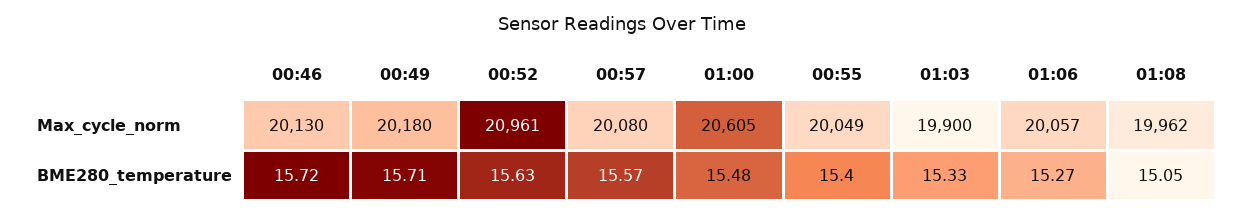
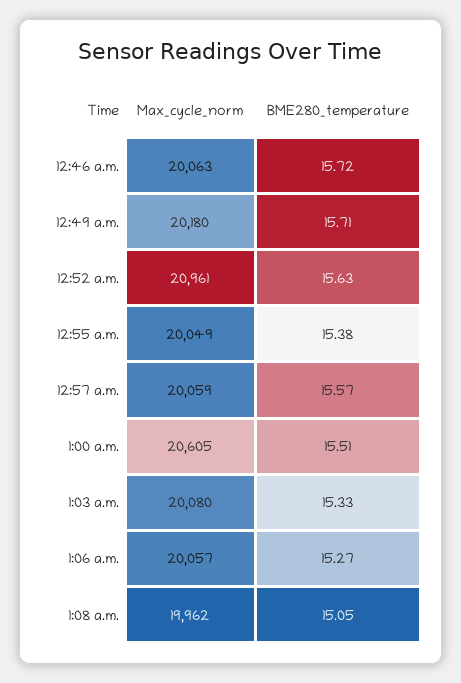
00:46, Max_cycle_norm: 20130 -> 20063
00:57, Max_cycle_norm: 20080 -> 20059
01:03, Max_cycle_norm: 19900 -> 20080
01:00, BME280_temperature: 15.48 -> 15.51
00:55, BME280_temperature: 15.4 -> 15.38

